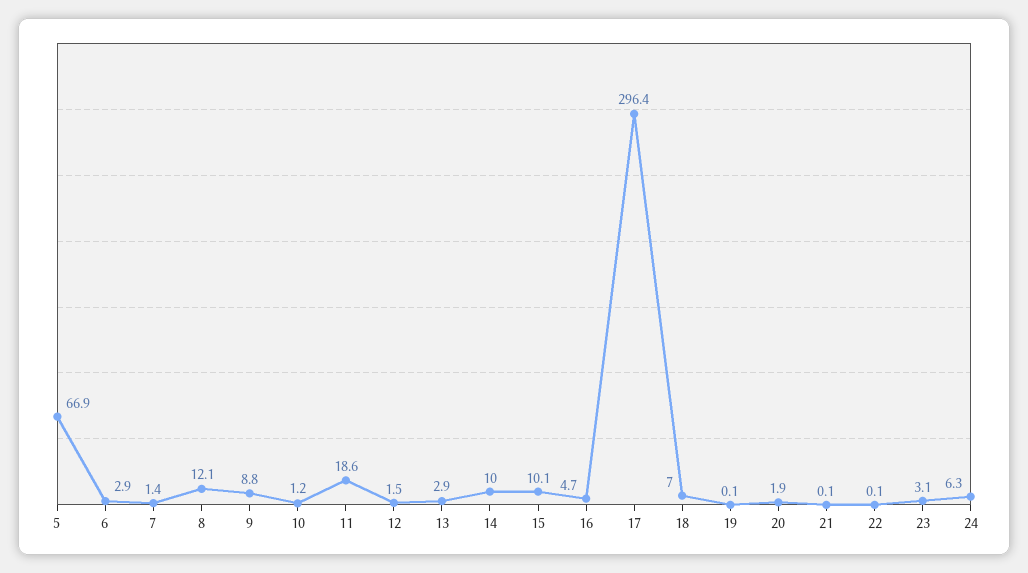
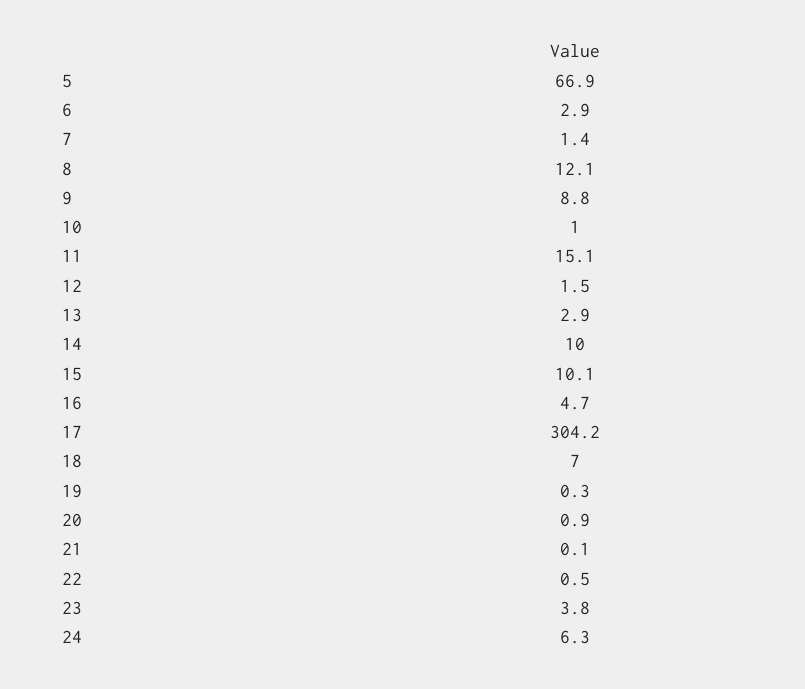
10: 1.2 -> 1
11: 18.6 -> 15.1
17: 296.4 -> 304.2
19: 0.1 -> 0.3
20: 1.9 -> 0.9
22: 0.1 -> 0.5
23: 3.1 -> 3.8

